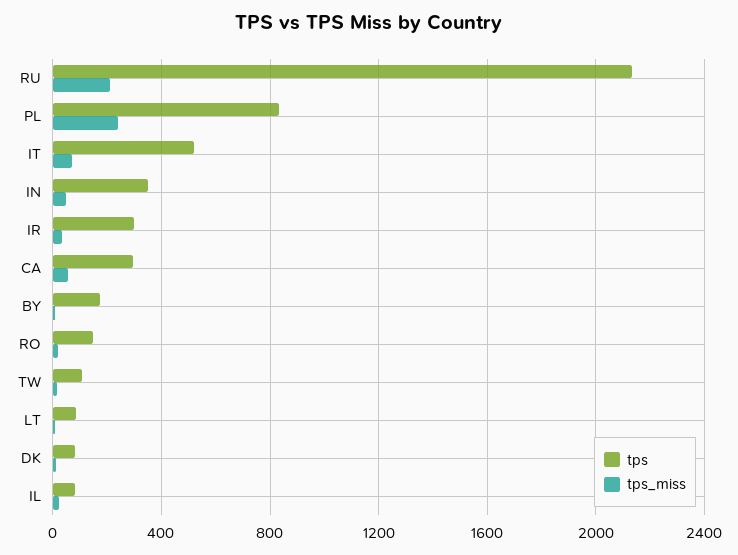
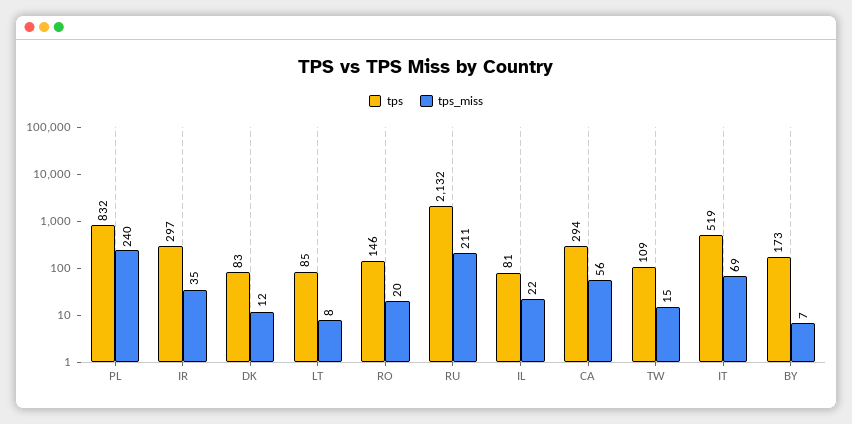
tps, IN: 350 -> none
tps_miss, IN: 50 -> none

